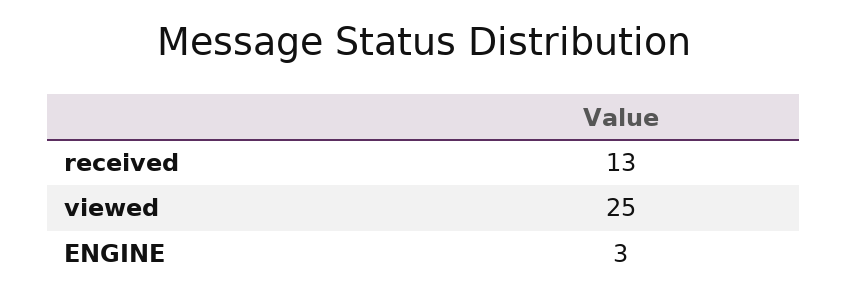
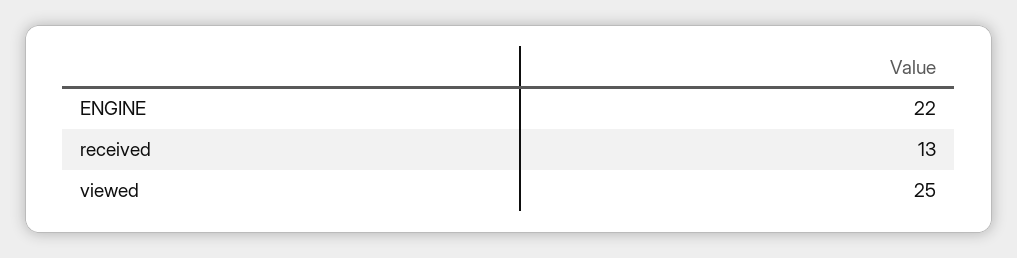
ENGINE: 3 -> 22

